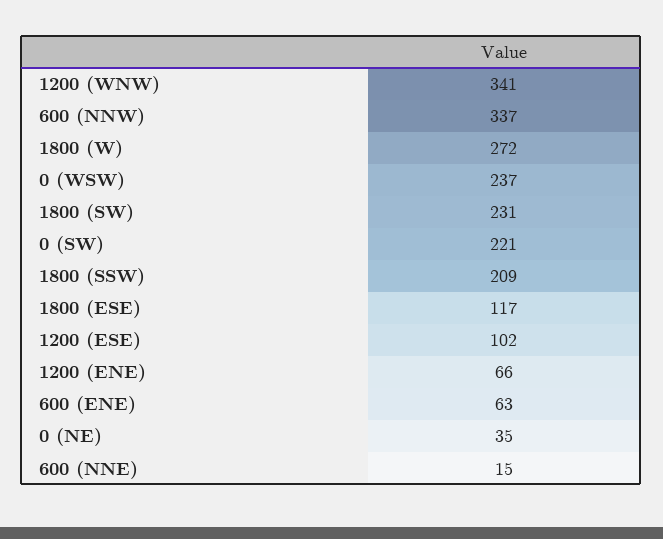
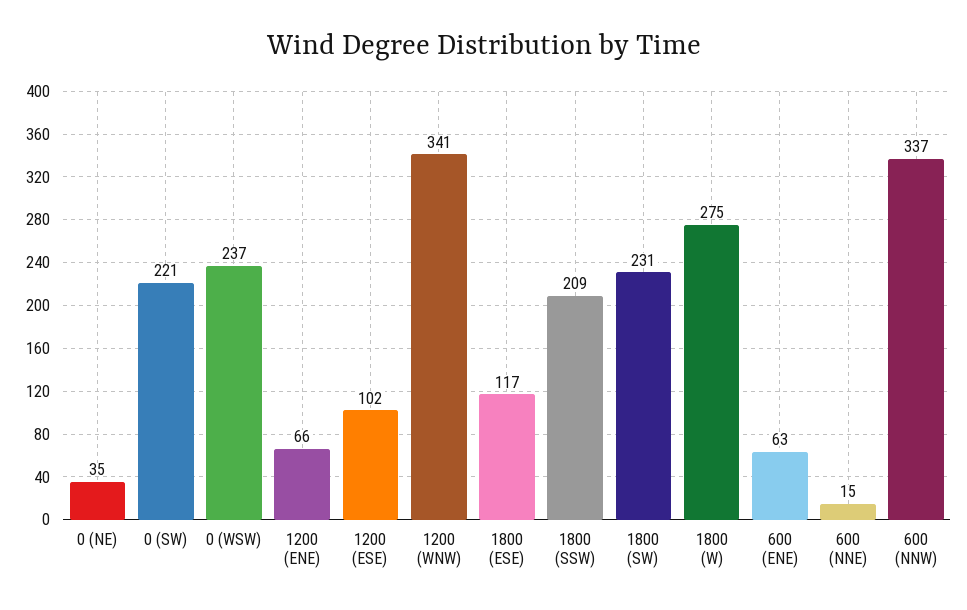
1800 (W): 272 -> 275

